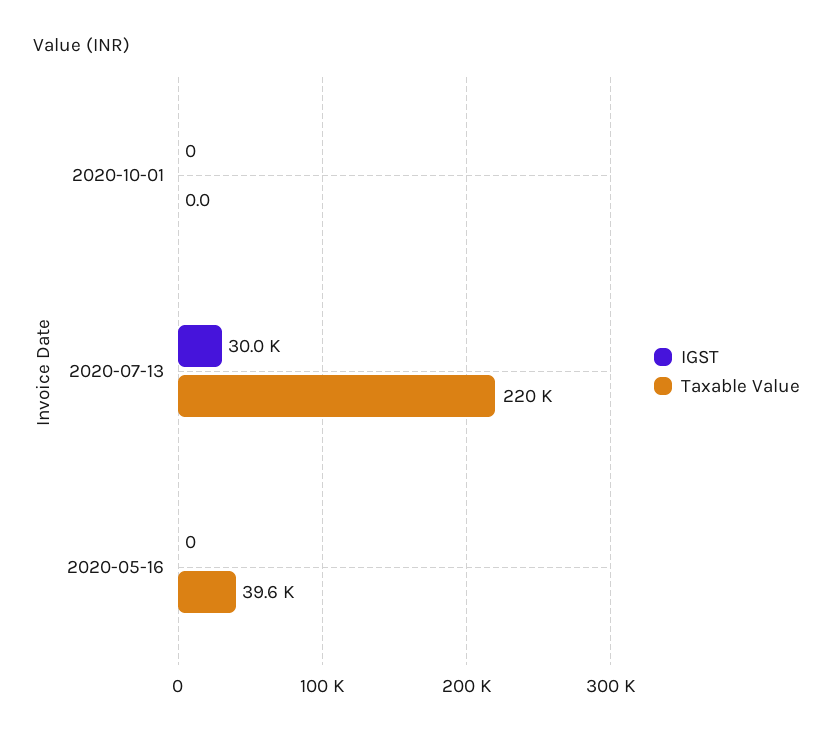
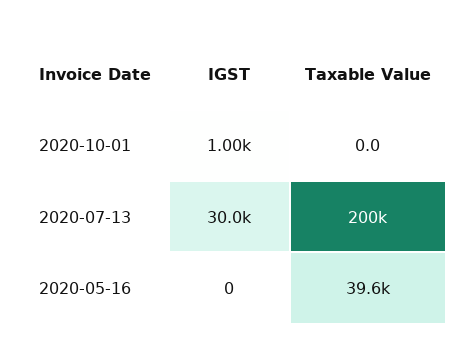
IGST, 2020-10-01: 0 -> 1000
Taxable Value, 2020-07-13: 220000 -> 200000

